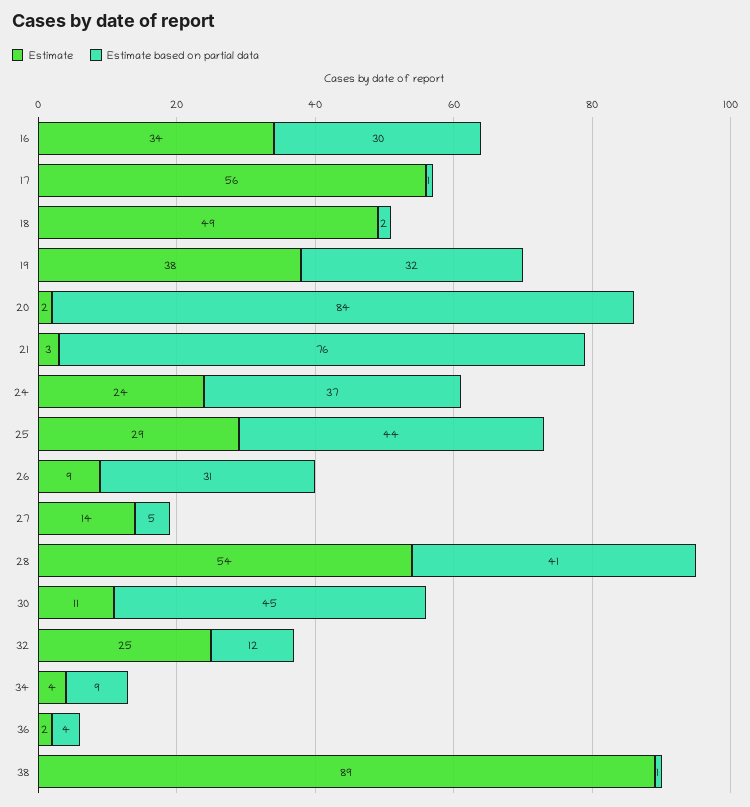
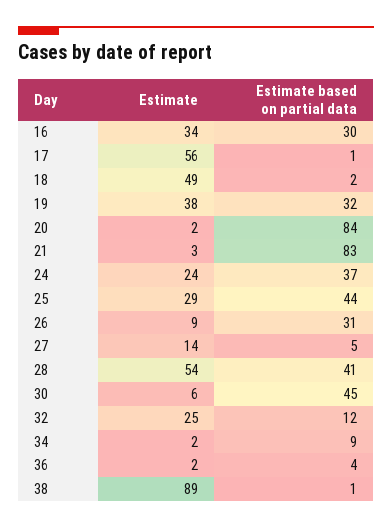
Estimate based on partial data, 21: 76 -> 83
Estimate, 30: 11 -> 6
Estimate, 34: 4 -> 2

